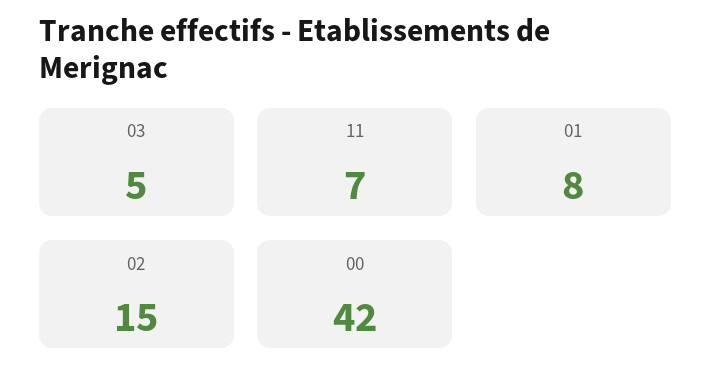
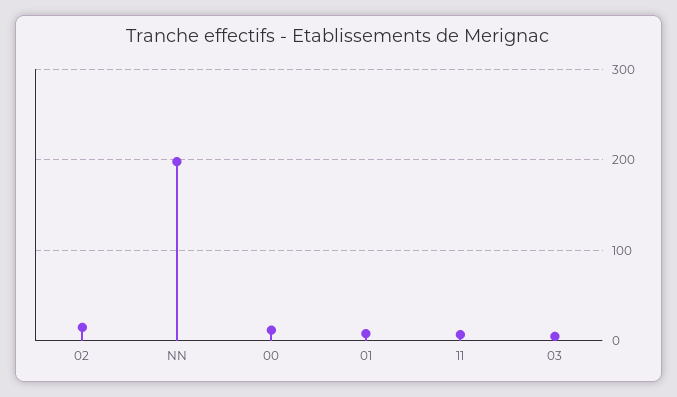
00: 42 -> 10
NN: none -> 200

